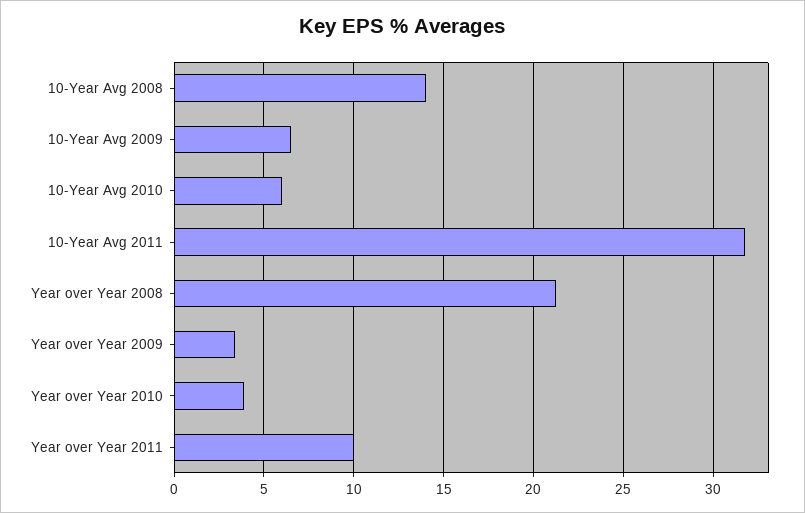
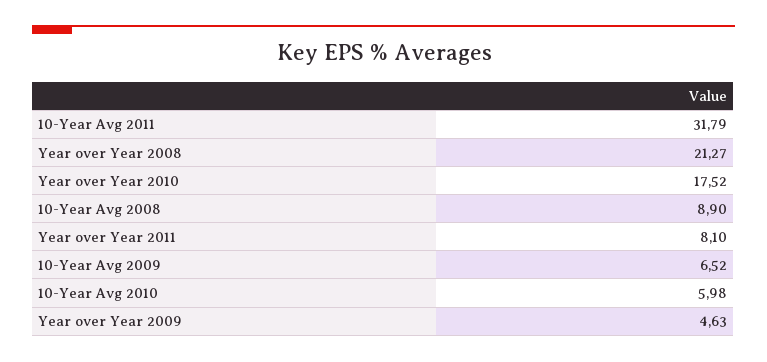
10-Year Avg 2008: 14 -> 8.9
Year over Year 2009: 3.5 -> 4.63
Year over Year 2010: 4 -> 17.52
Year over Year 2011: 10 -> 8.1

